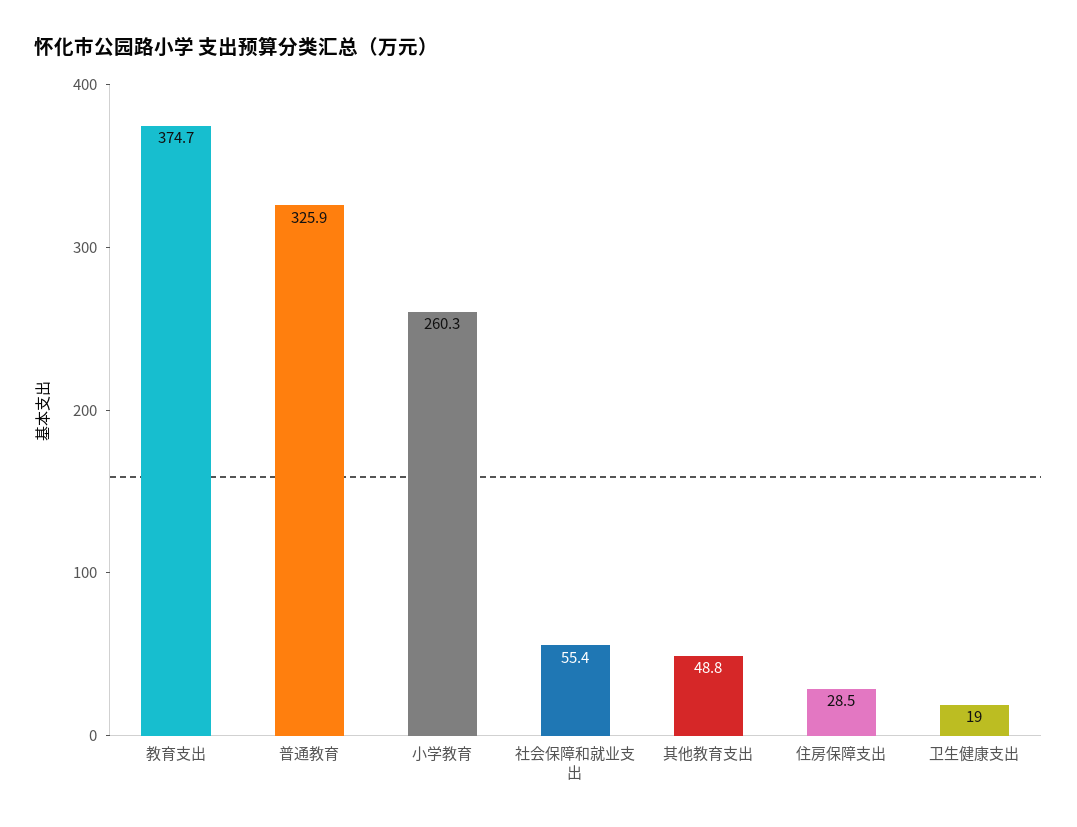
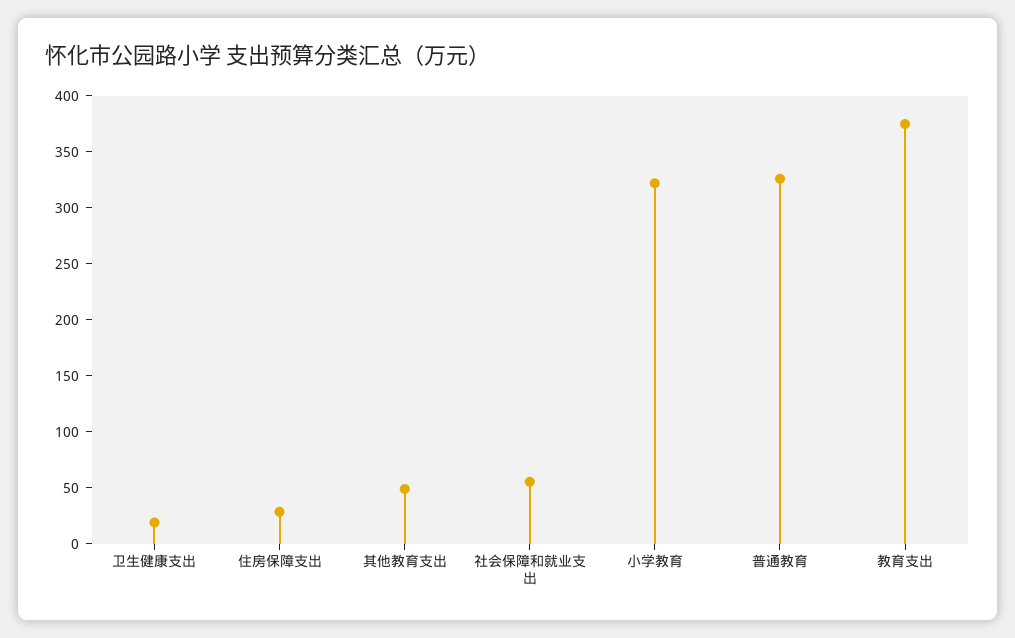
小学教育: 260.3 -> 320

